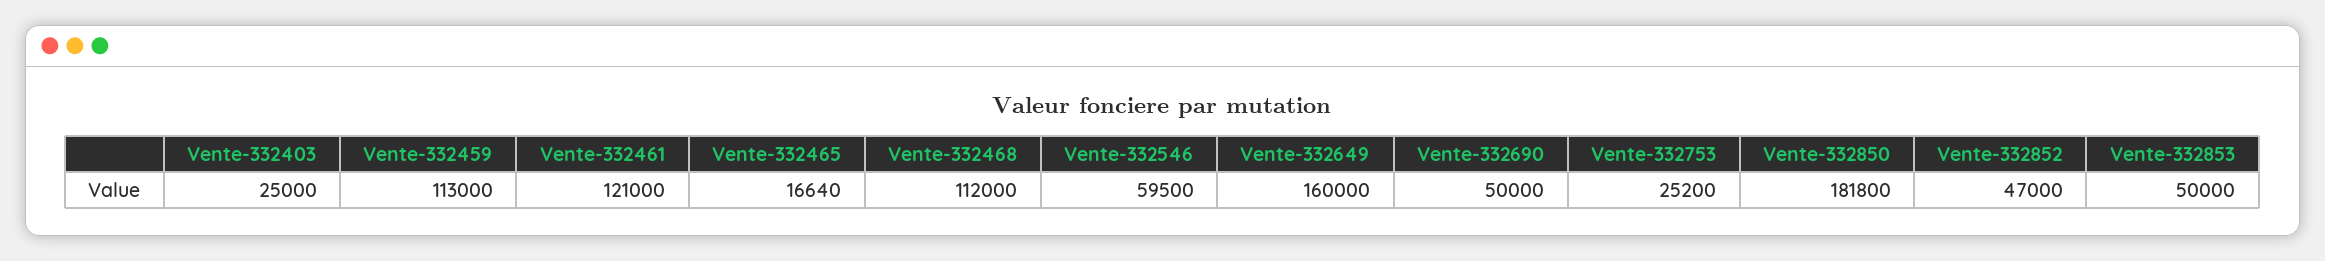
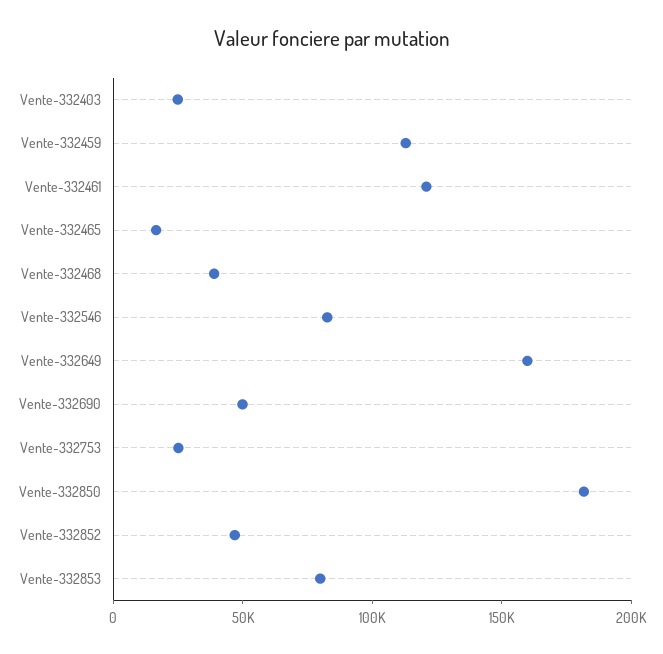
Vente-332468: 112000 -> 40000
Vente-332546: 59500 -> 80000
Vente-332853: 50000 -> 80000

